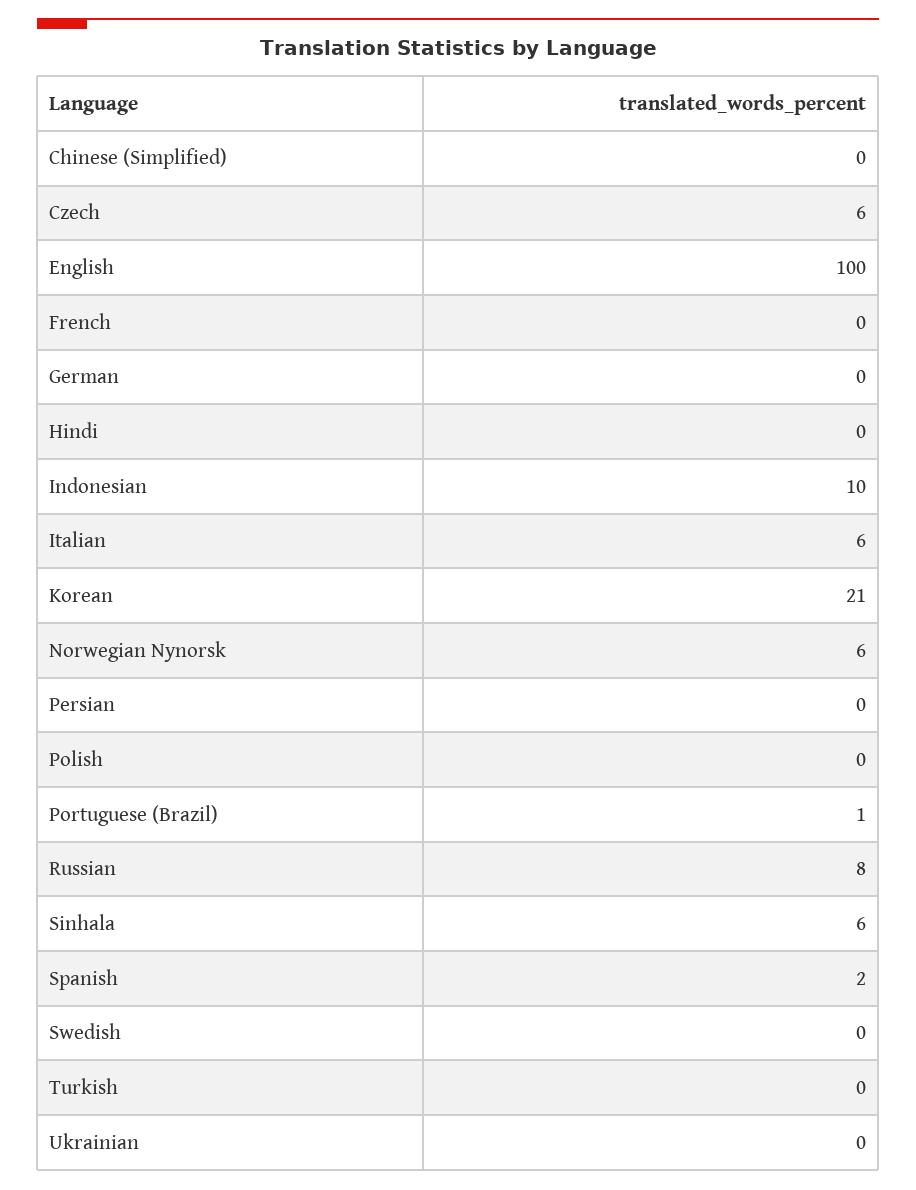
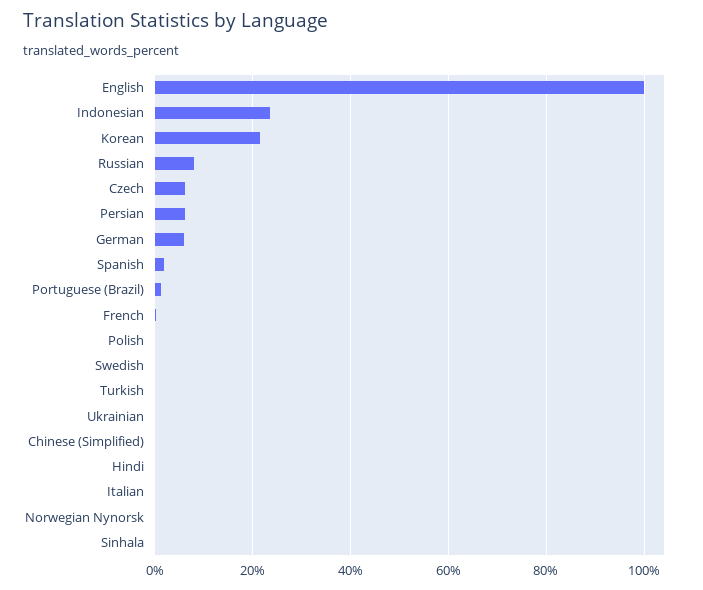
German: 0 -> 6
Indonesian: 10 -> 24
Italian: 6 -> 0
Norwegian Nynorsk: 6 -> 0
Persian: 0 -> 6
Sinhala: 6 -> 0

